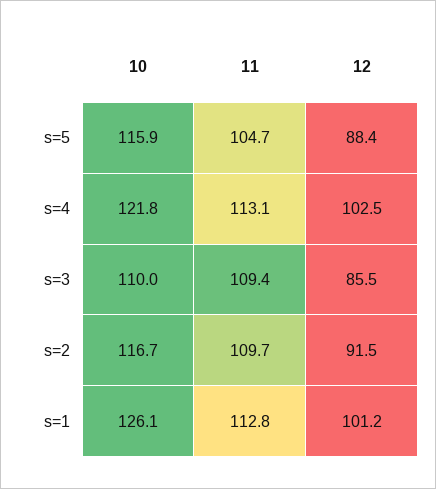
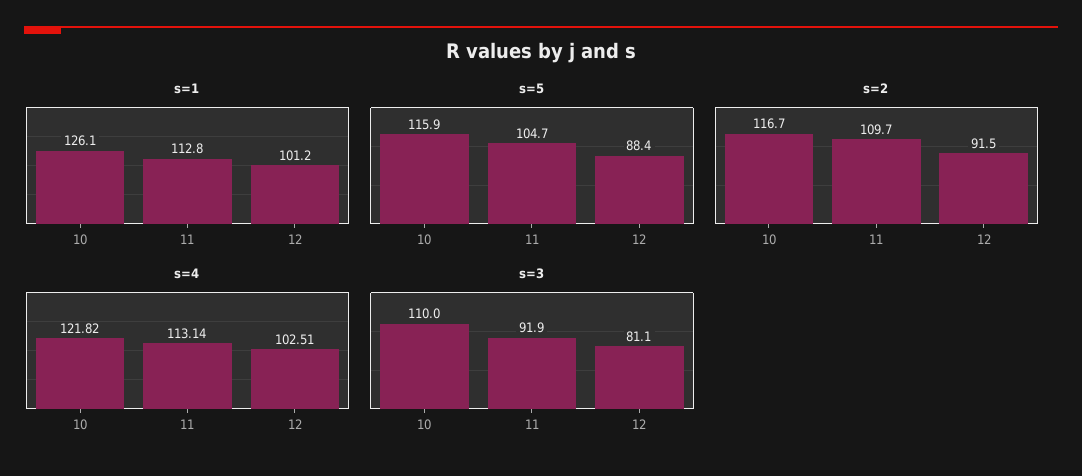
s=3, 11: 109.4 -> 91.9
s=3, 12: 85.5 -> 81.1

